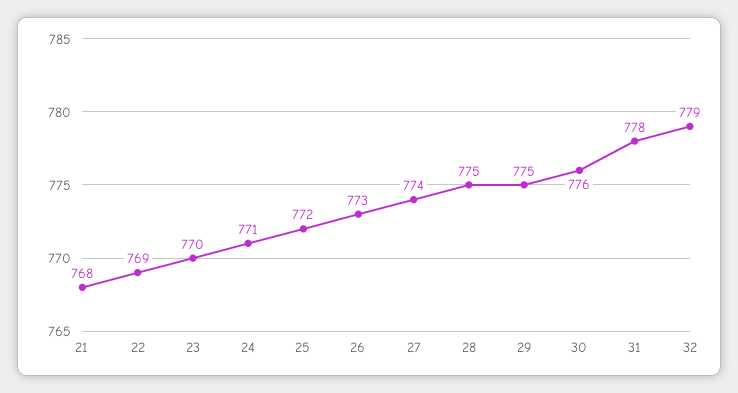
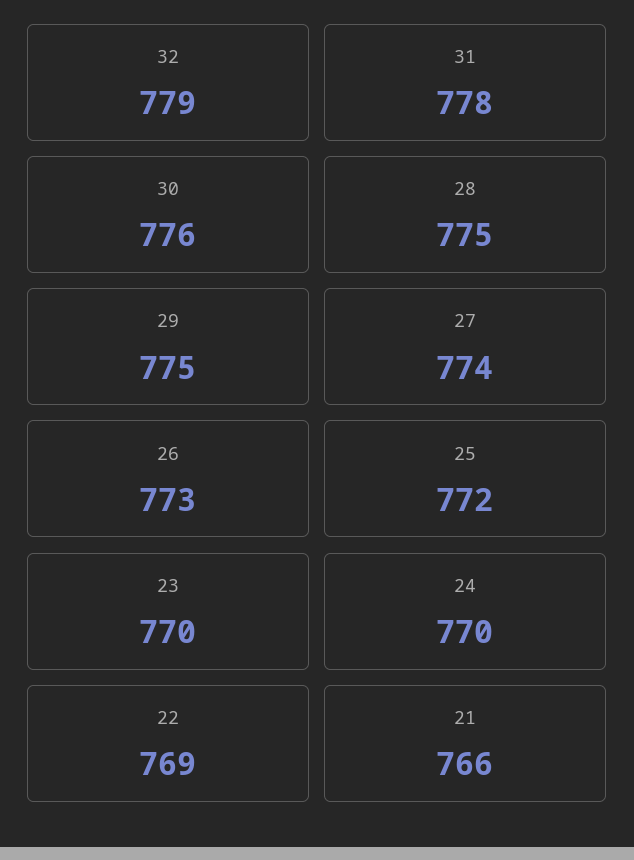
21: 768 -> 766
24: 771 -> 770

